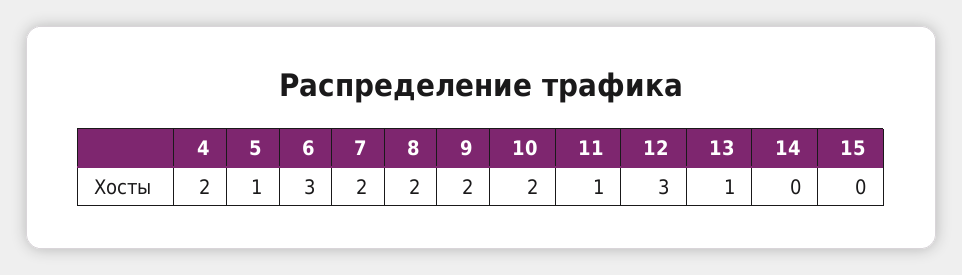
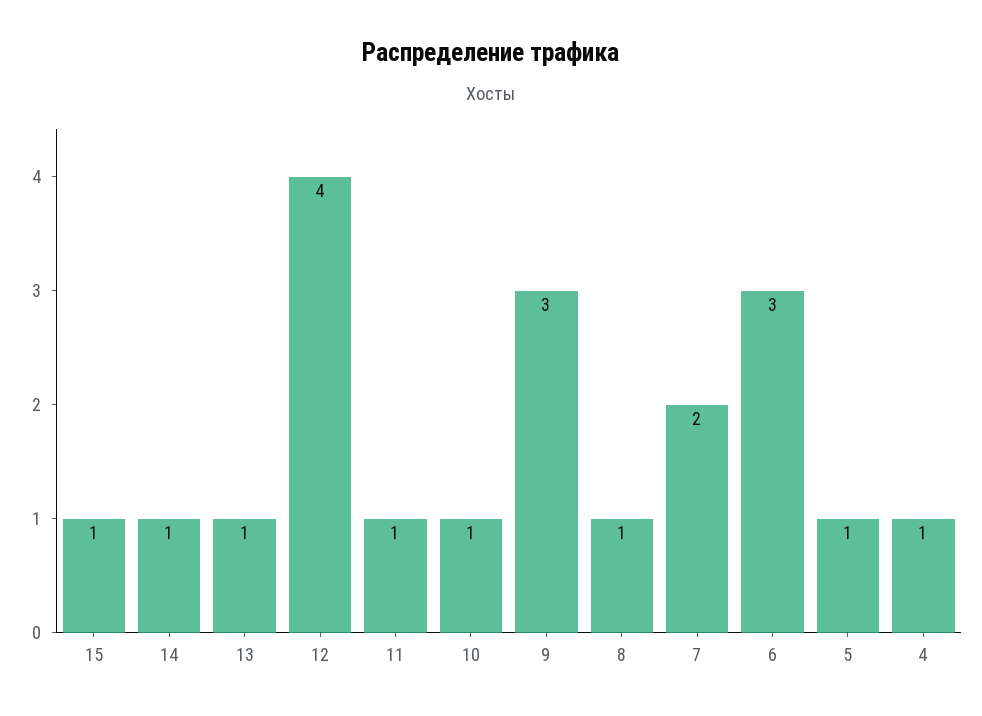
4: 2 -> 1
8: 2 -> 1
9: 2 -> 3
10: 2 -> 1
12: 3 -> 4
14: 0 -> 1
15: 0 -> 1

